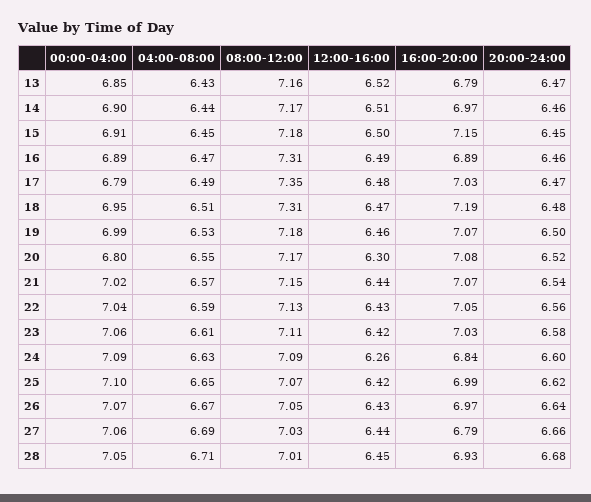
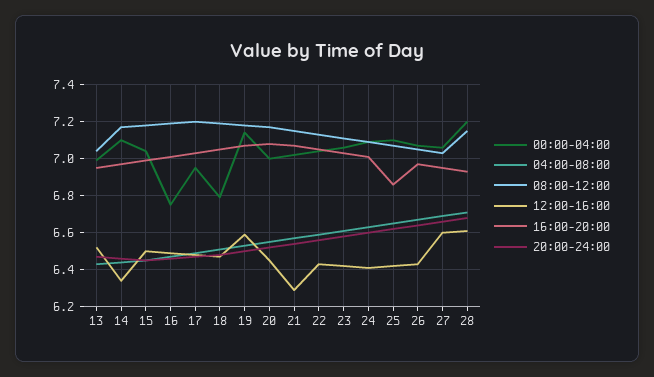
00:00-04:00, 13: 6.85 -> 7
08:00-12:00, 13: 7.16 -> 7.05
16:00-20:00, 13: 6.79 -> 6.95
00:00-04:00, 14: 6.9 -> 7.1
12:00-16:00, 14: 6.51 -> 6.35
00:00-04:00, 15: 6.91 -> 7.05
16:00-20:00, 15: 7.15 -> 7
00:00-04:00, 16: 6.89 -> 6.75
08:00-12:00, 16: 7.31 -> 7.2
16:00-20:00, 16: 6.89 -> 7
00:00-04:00, 17: 6.79 -> 6.95
08:00-12:00, 17: 7.35 -> 7.2
00:00-04:00, 18: 6.95 -> 6.8
08:00-12:00, 18: 7.31 -> 7.2
16:00-20:00, 18: 7.19 -> 7.05
00:00-04:00, 19: 6.99 -> 7.15
12:00-16:00, 19: 6.46 -> 6.6
00:00-04:00, 20: 6.8 -> 7
12:00-16:00, 20: 6.3 -> 6.45
12:00-16:00, 21: 6.44 -> 6.3
12:00-16:00, 24: 6.26 -> 6.4
16:00-20:00, 24: 6.84 -> 7
16:00-20:00, 25: 6.99 -> 6.85
12:00-16:00, 27: 6.44 -> 6.6
16:00-20:00, 27: 6.79 -> 6.95
00:00-04:00, 28: 7.05 -> 7.2
08:00-12:00, 28: 7.01 -> 7.15
12:00-16:00, 28: 6.45 -> 6.6

